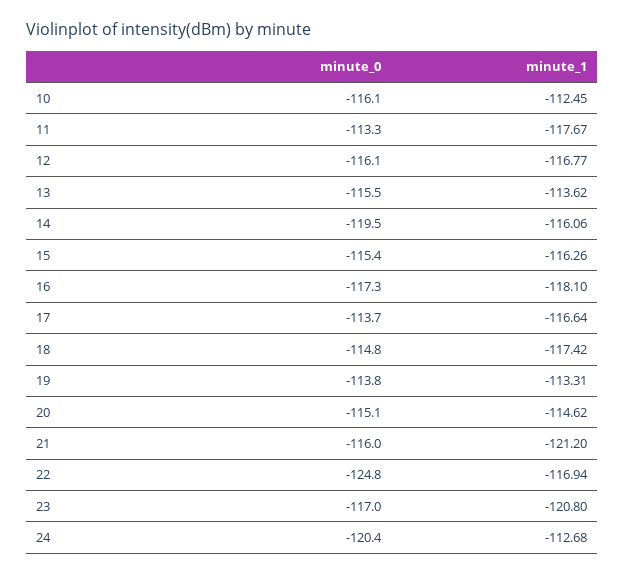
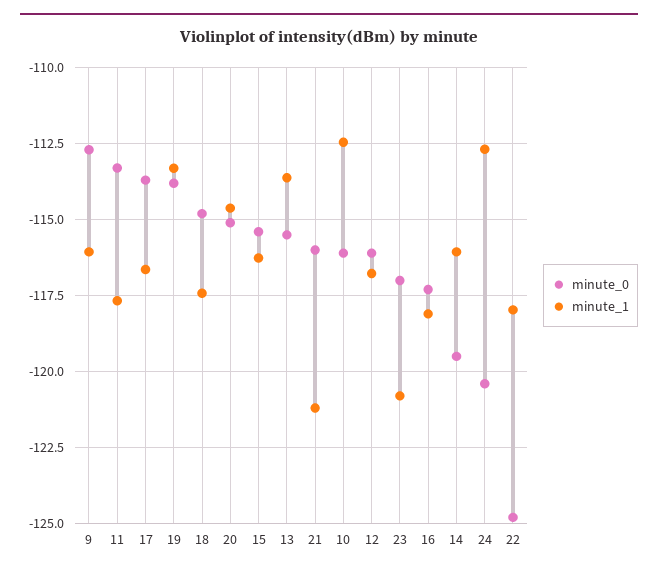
minute_1, 22: -116.94 -> -118
minute_0, 9: none -> -112.75
minute_1, 9: none -> -116

